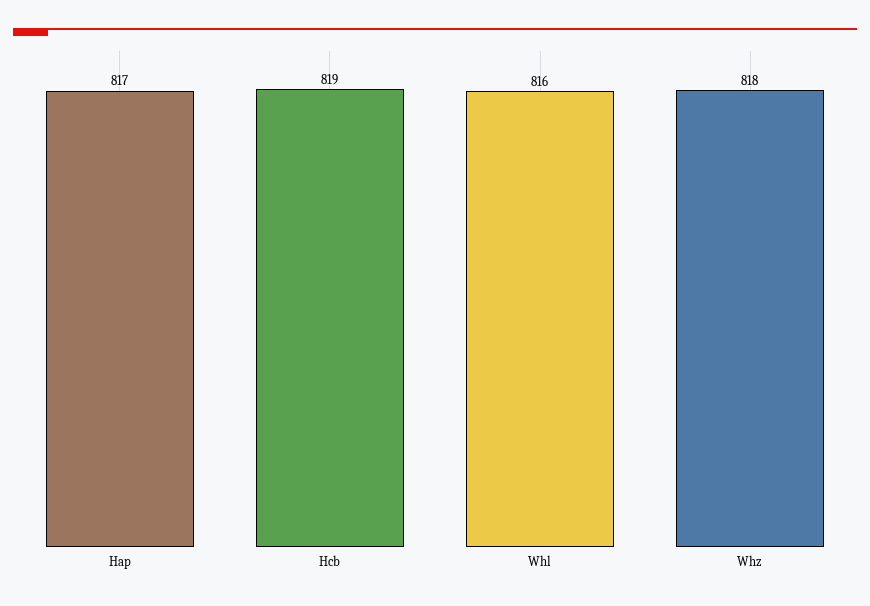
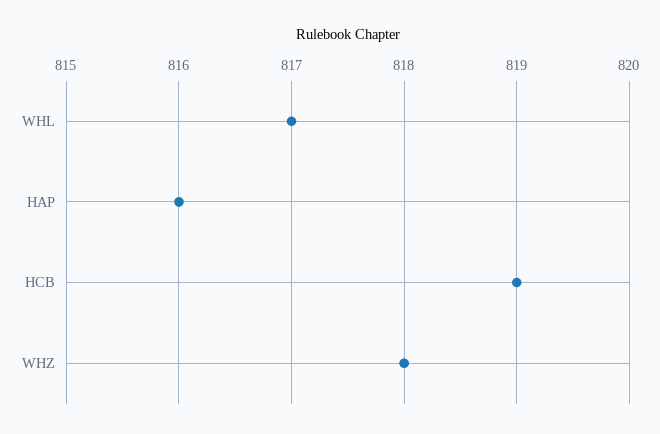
Hap: 817 -> 816
Whl: 816 -> 817

